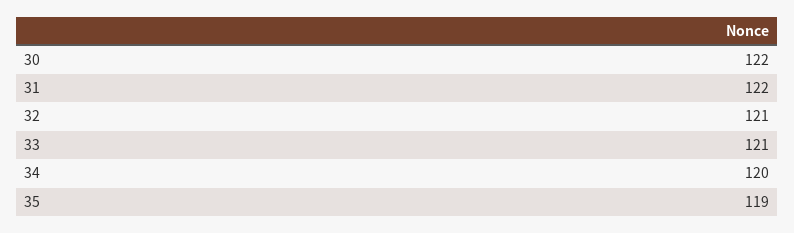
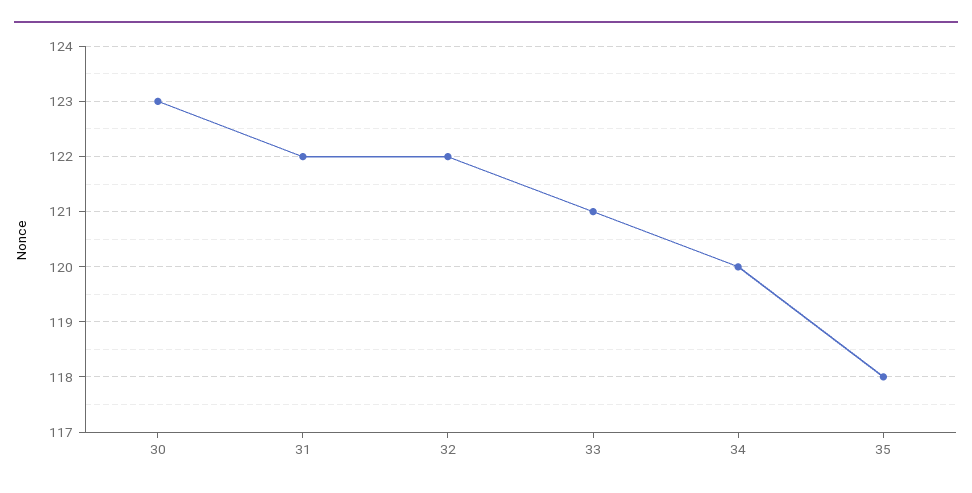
30: 122 -> 123
32: 121 -> 122
35: 119 -> 118

